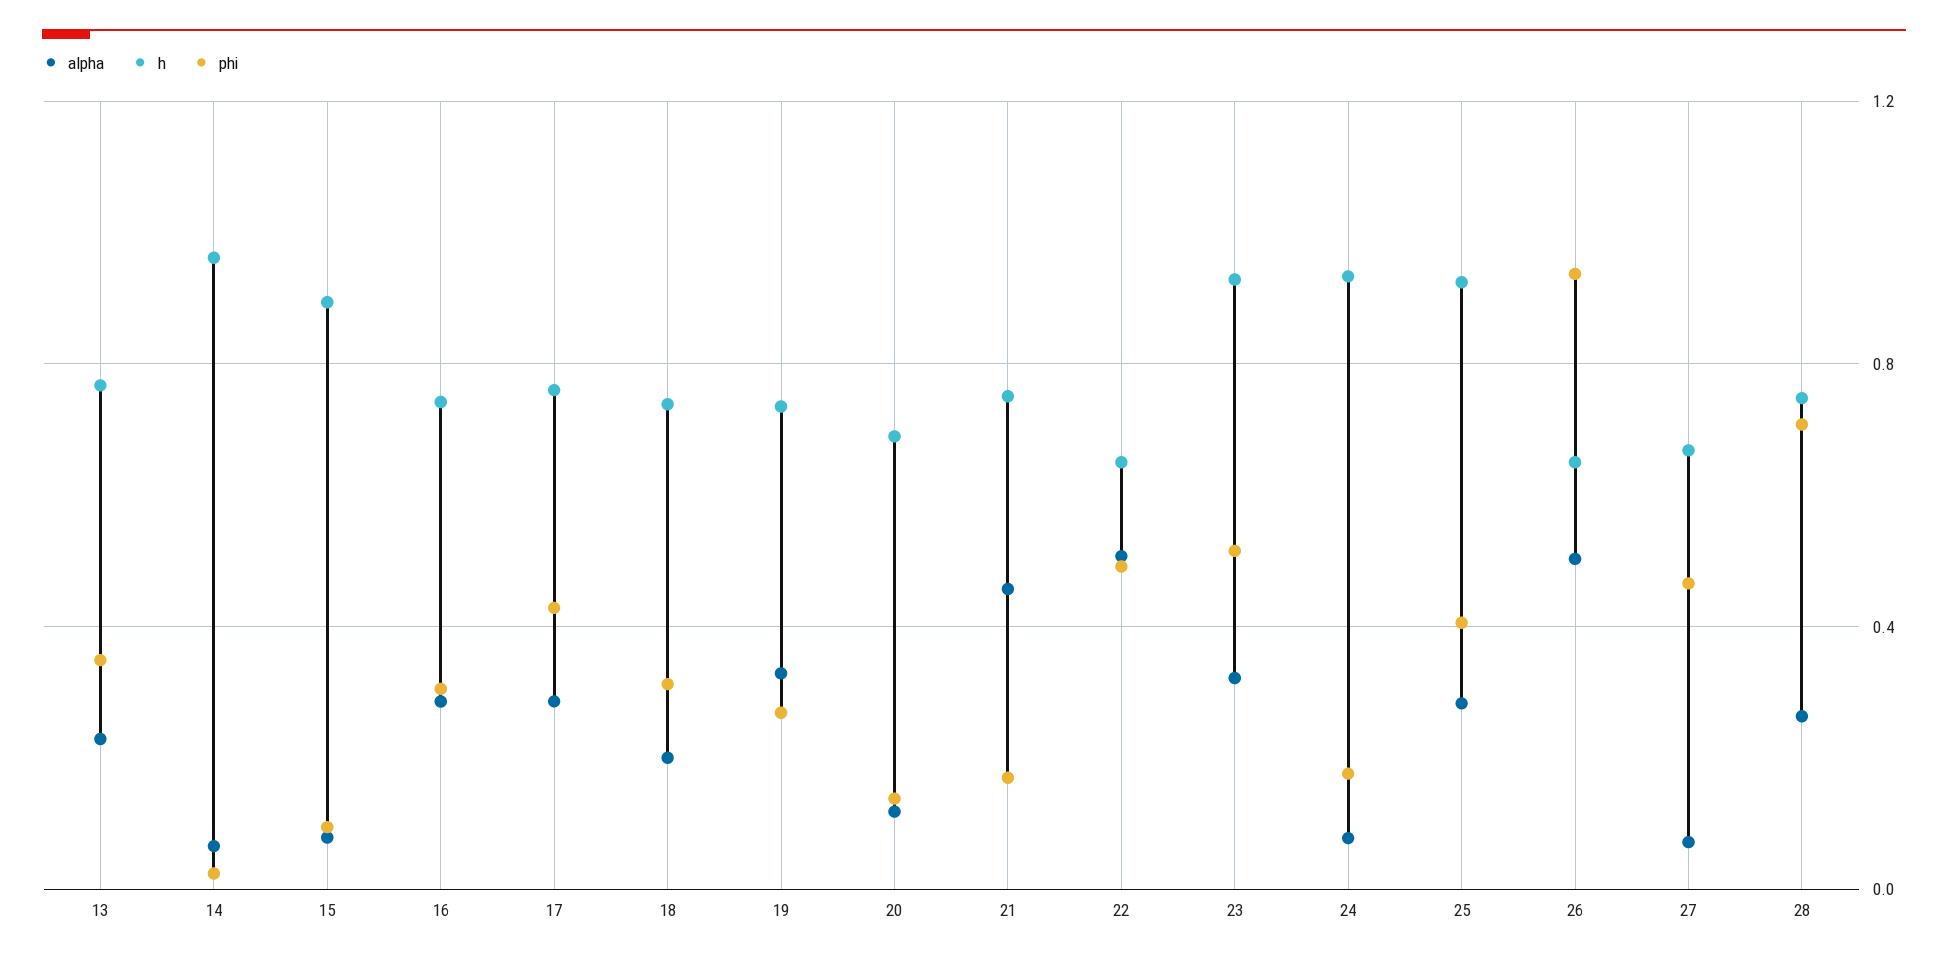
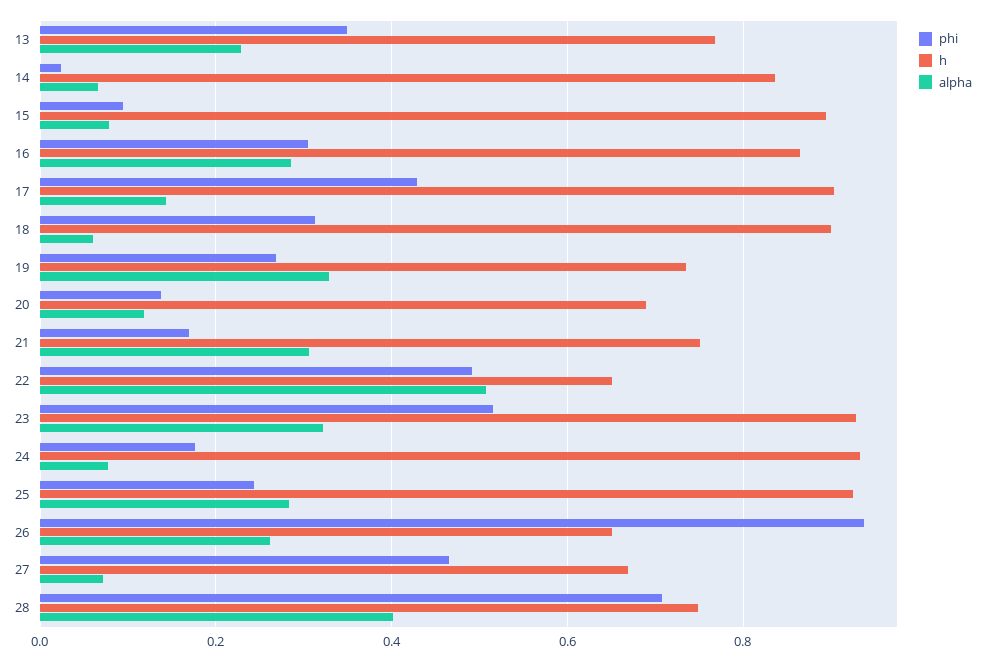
h, 14: 0.95 -> 0.84
h, 16: 0.75 -> 0.86
alpha, 17: 0.3 -> 0.14
h, 17: 0.75 -> 0.9
alpha, 18: 0.2 -> 0.06
h, 18: 0.75 -> 0.9
alpha, 21: 0.45 -> 0.3
phi, 25: 0.4 -> 0.24
alpha, 26: 0.5 -> 0.26
alpha, 28: 0.25 -> 0.4

